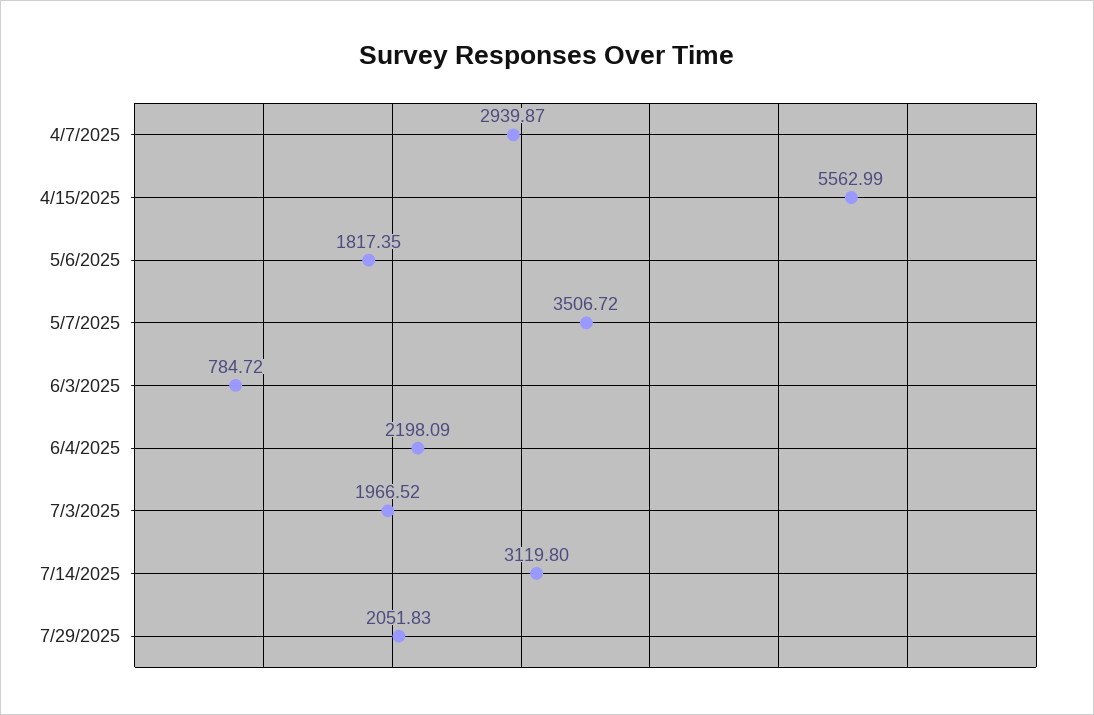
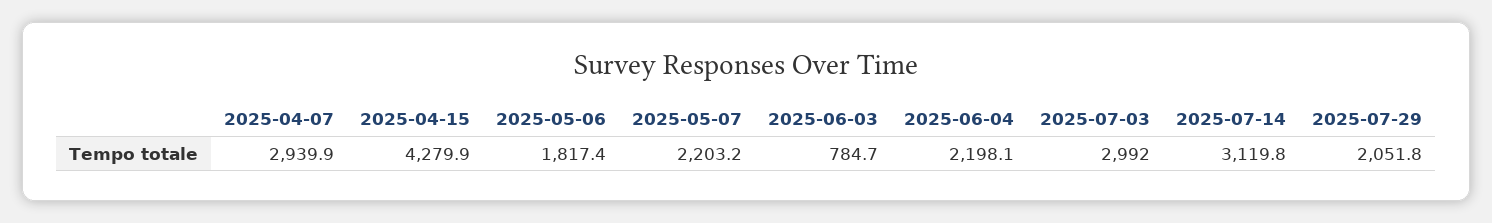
4/15/2025: 5562.99 -> 4279.9
5/7/2025: 3506.72 -> 2203.2
7/3/2025: 1966.52 -> 2992

